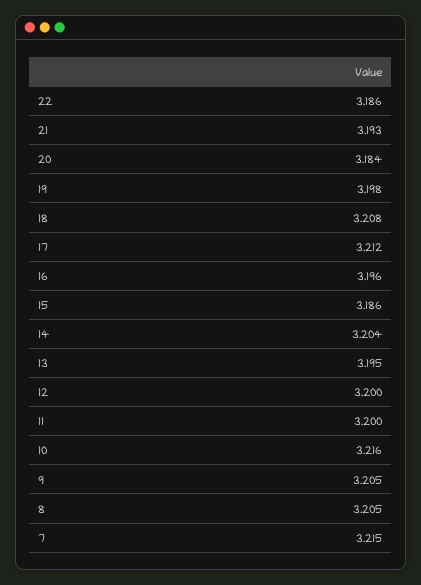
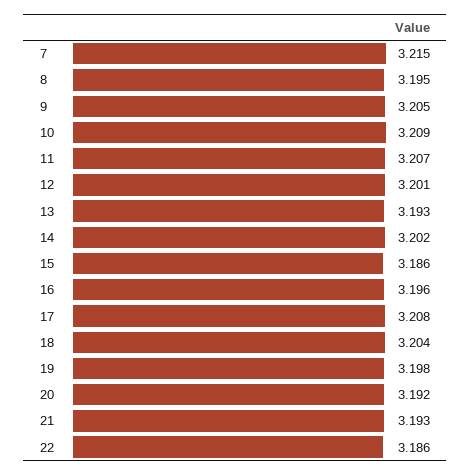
20: 3.184 -> 3.192
18: 3.208 -> 3.204
17: 3.212 -> 3.208
14: 3.204 -> 3.202
13: 3.195 -> 3.193
12: 3.2 -> 3.201
11: 3.2 -> 3.207
10: 3.216 -> 3.209
8: 3.205 -> 3.195

